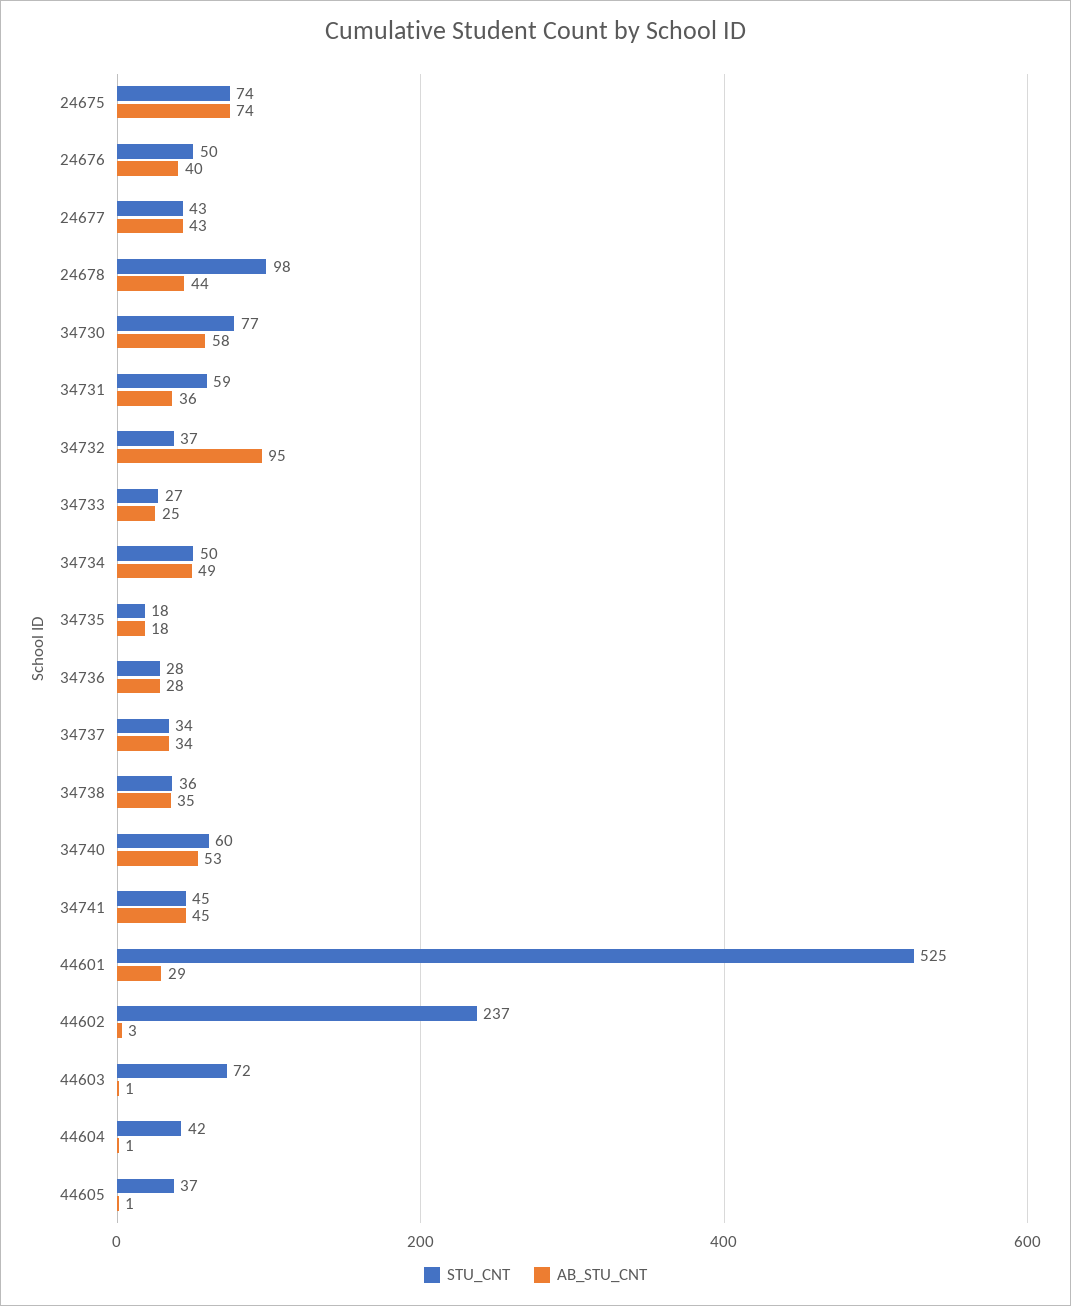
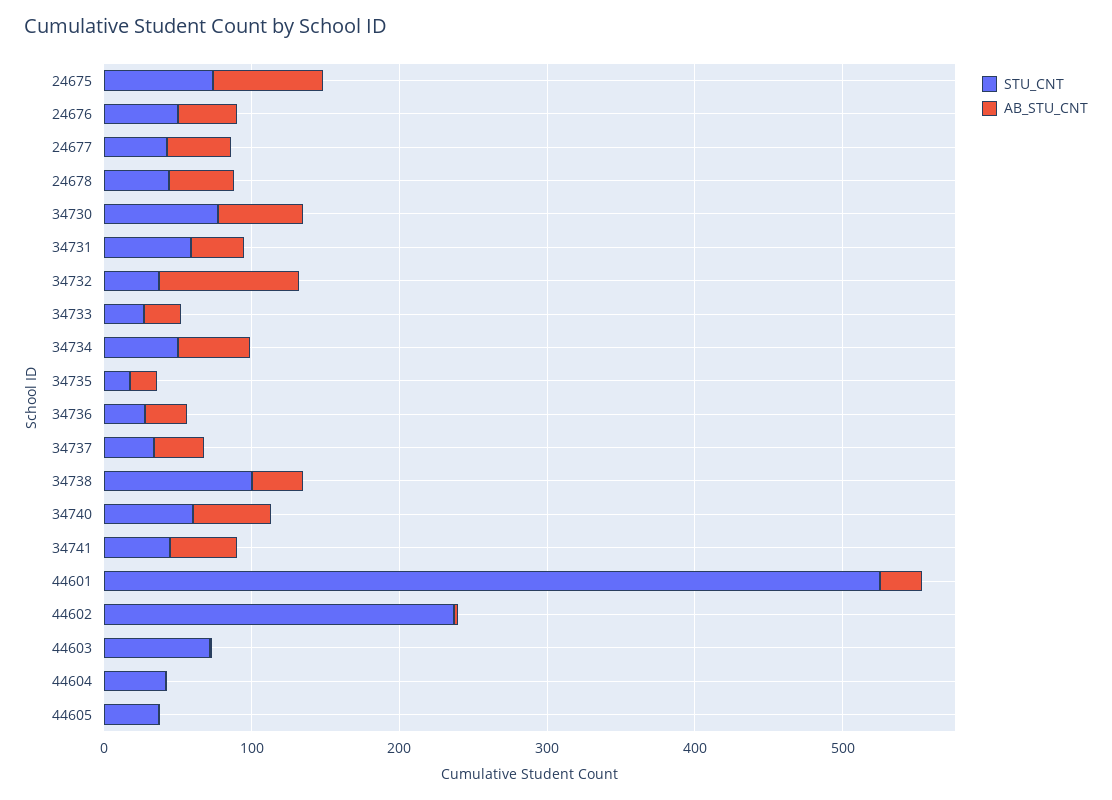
STU_CNT, 24678: 98 -> 40
STU_CNT, 34738: 36 -> 100

